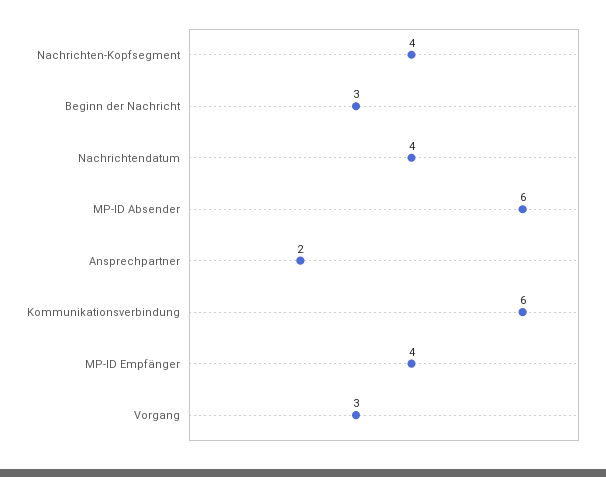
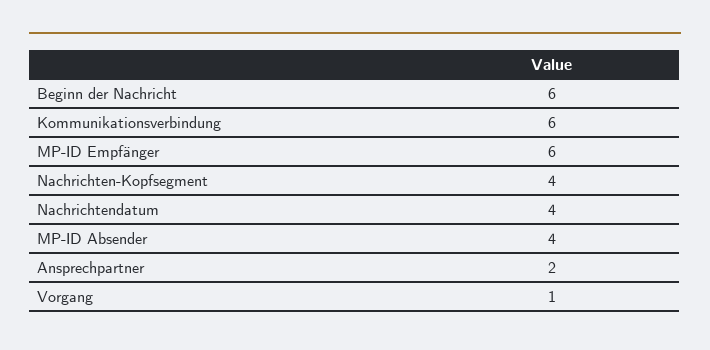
Beginn der Nachricht: 3 -> 6
MP-ID Absender: 6 -> 4
MP-ID Empfänger: 4 -> 6
Vorgang: 3 -> 1

